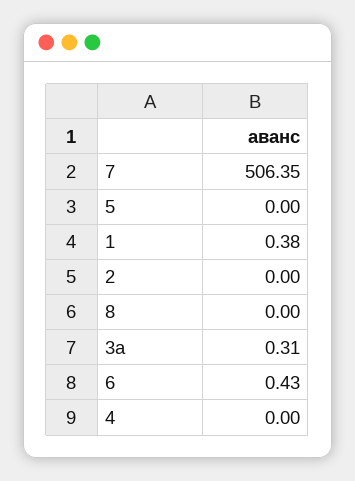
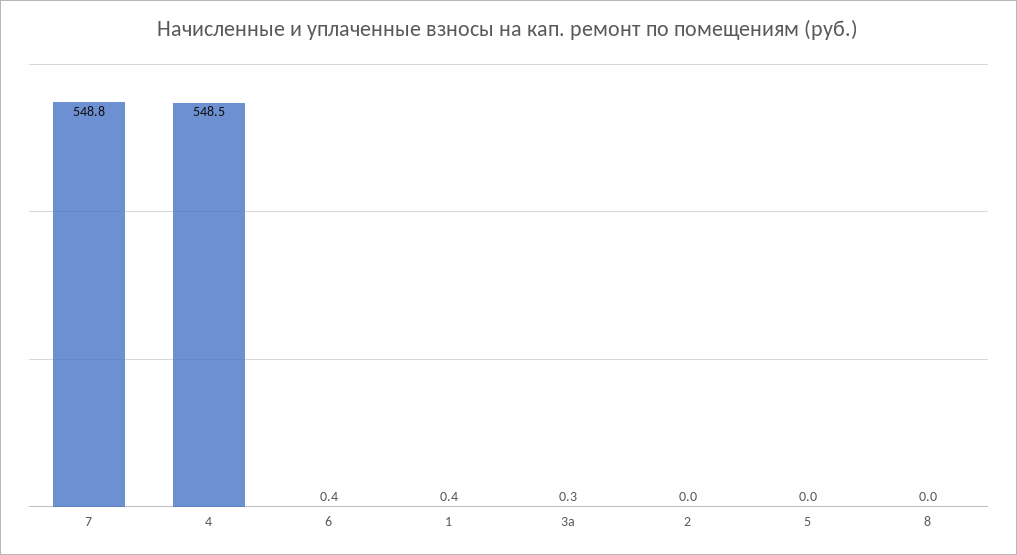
7: 506.35 -> 548.8
4: 0 -> 548.5

